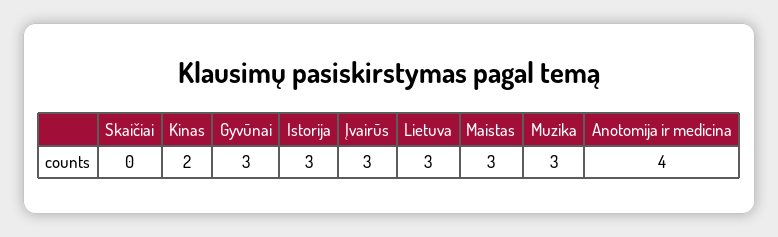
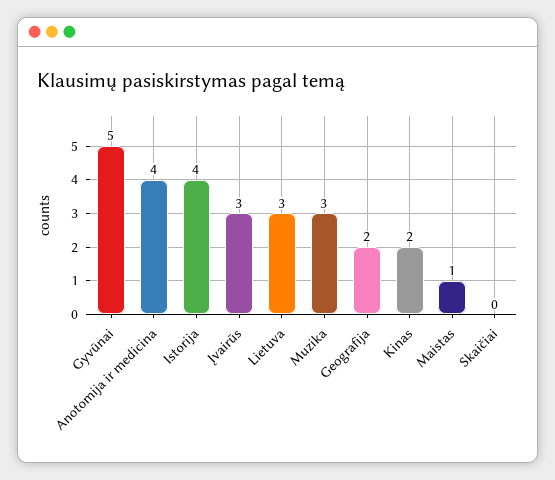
Gyvūnai: 3 -> 5
Istorija: 3 -> 4
Maistas: 3 -> 1
Geografija: none -> 2

